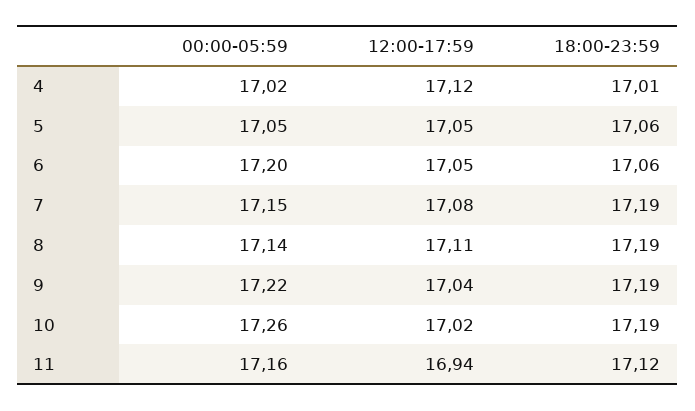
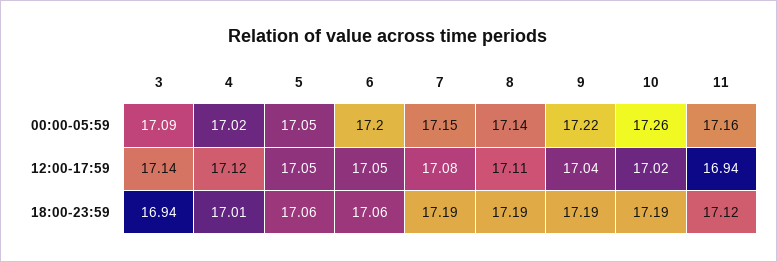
00:00-05:59, 3: none -> 17.09
12:00-17:59, 3: none -> 17.14
18:00-23:59, 3: none -> 16.94

